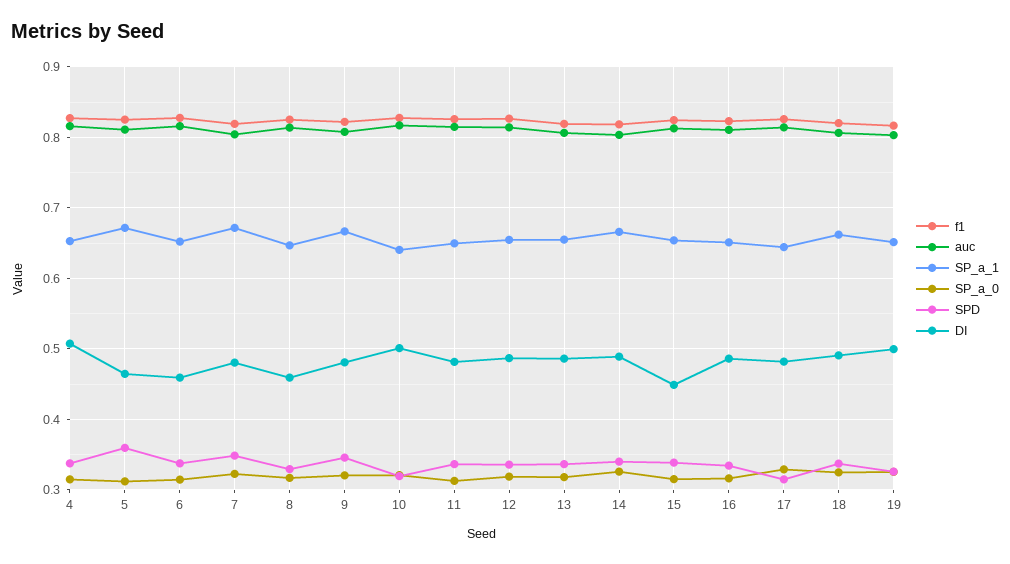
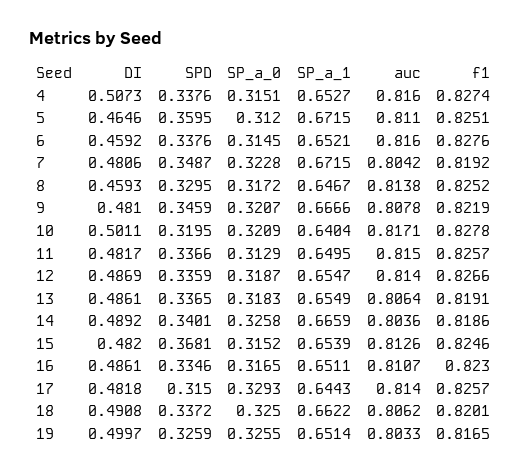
SPD, 15: 0.34 -> 0.3681
DI, 15: 0.45 -> 0.482

